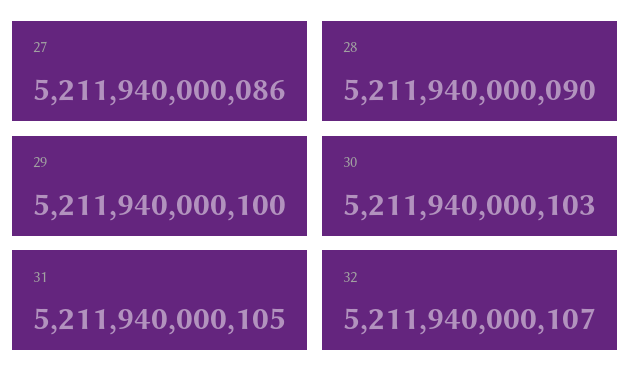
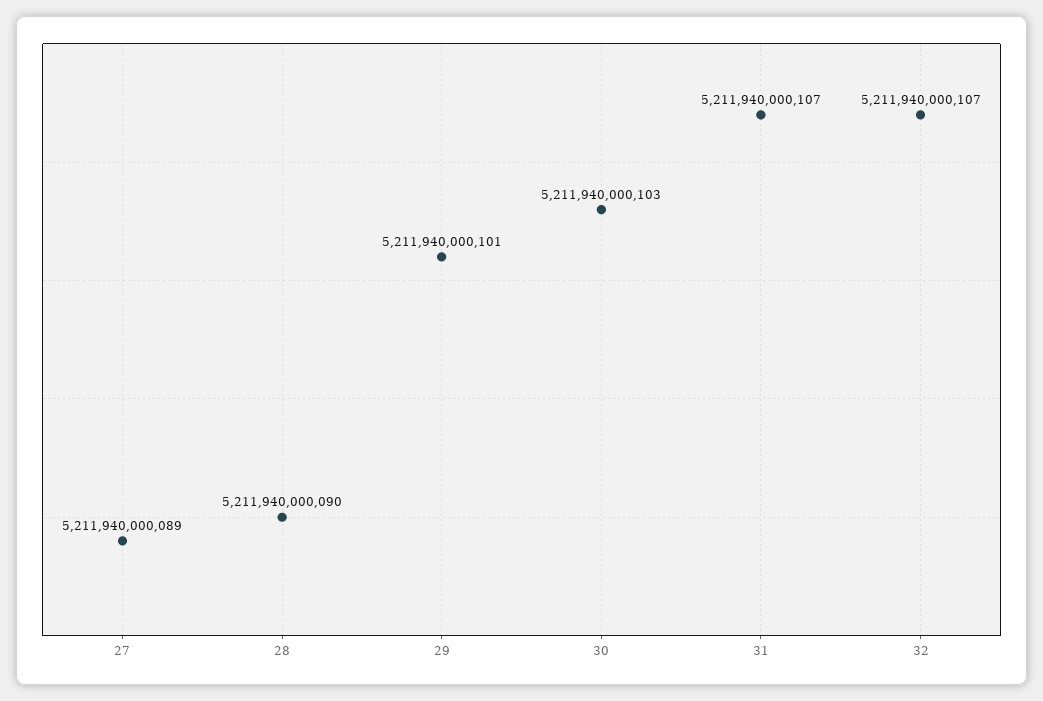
27: 5211940000086 -> 5211940000089
29: 5211940000100 -> 5211940000101
31: 5211940000105 -> 5211940000107

